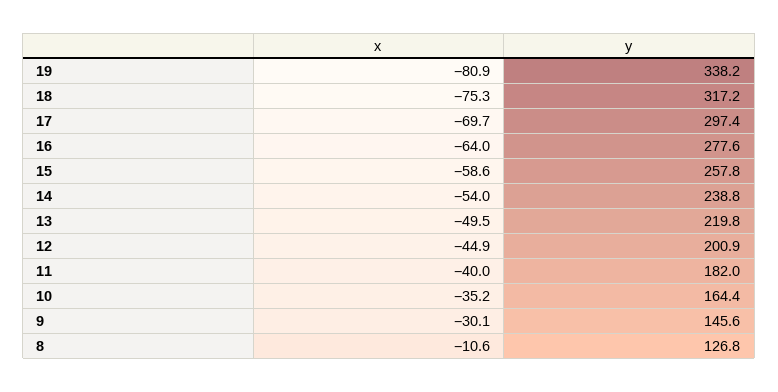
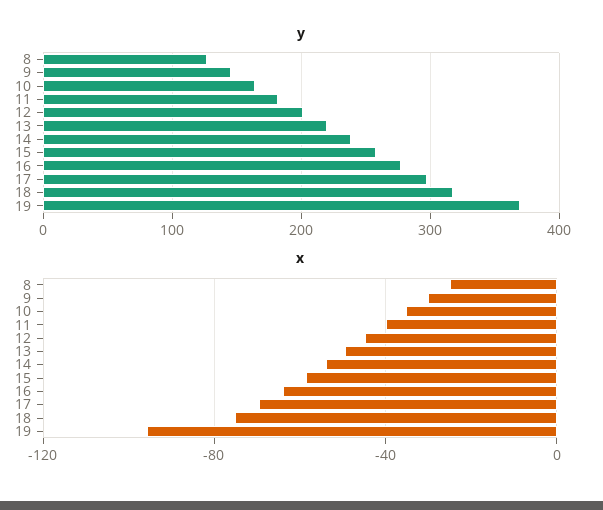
x, 19: -80.9 -> -95
y, 19: 338.2 -> 370
x, 8: -10.6 -> -25

